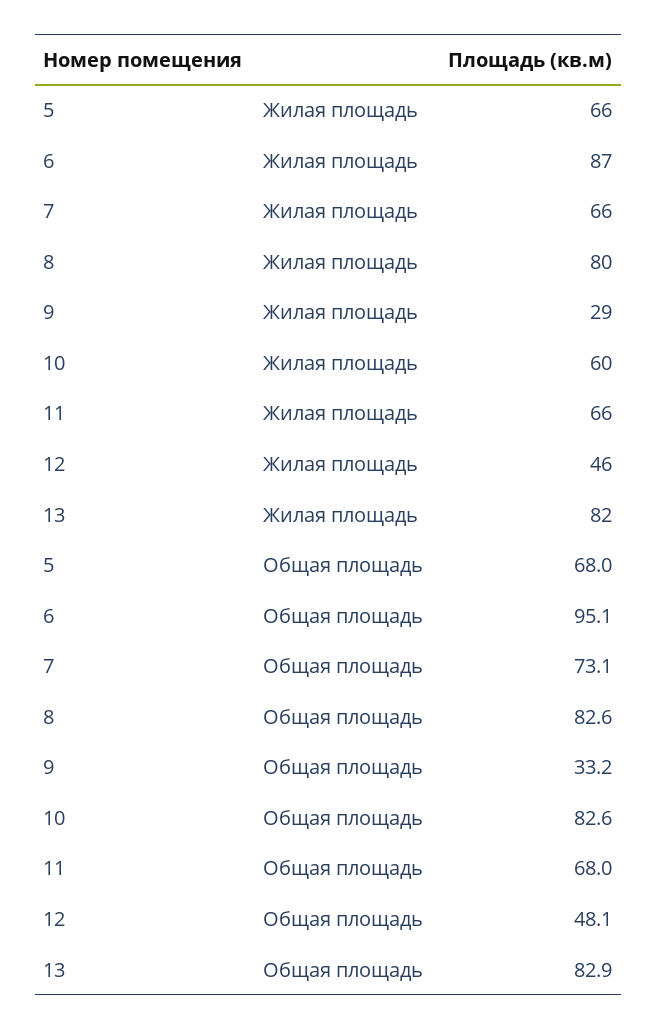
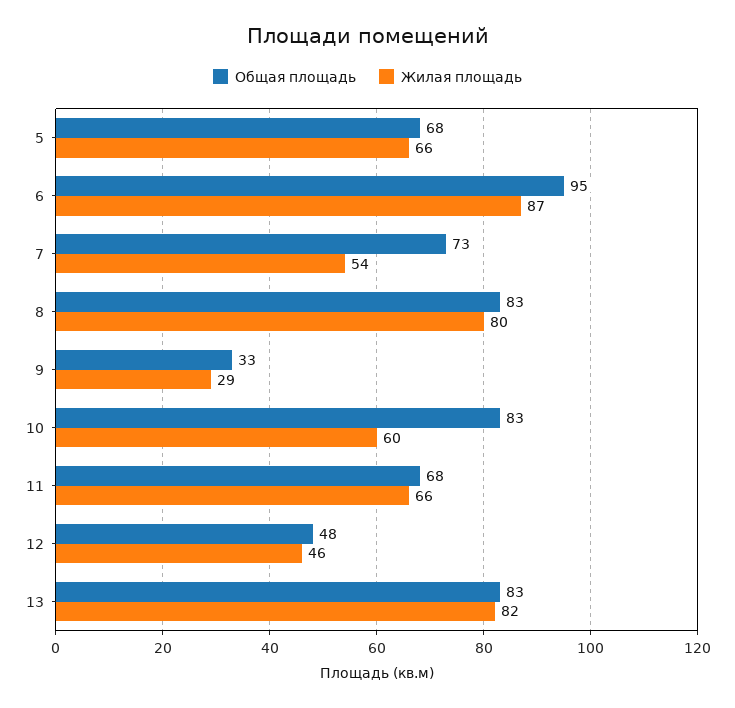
Жилая площадь, 7: 66 -> 54

